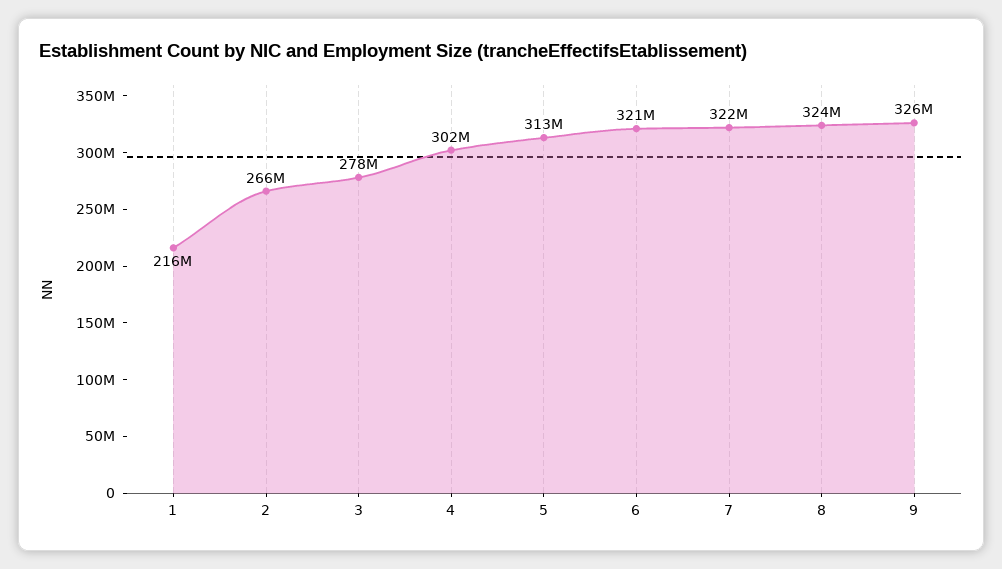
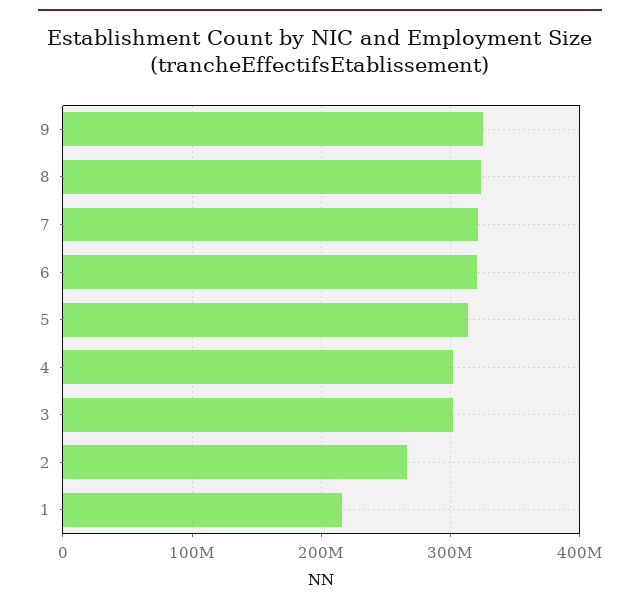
3: 278000000 -> 300000000

